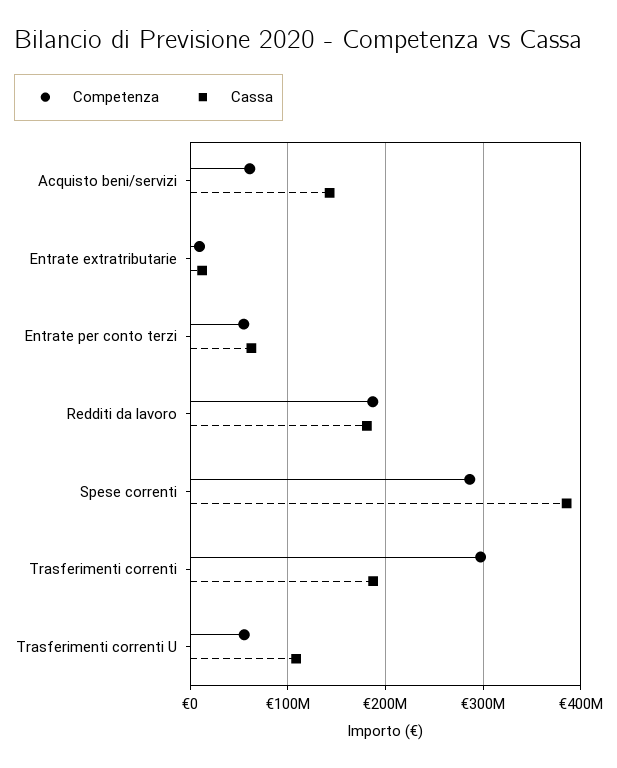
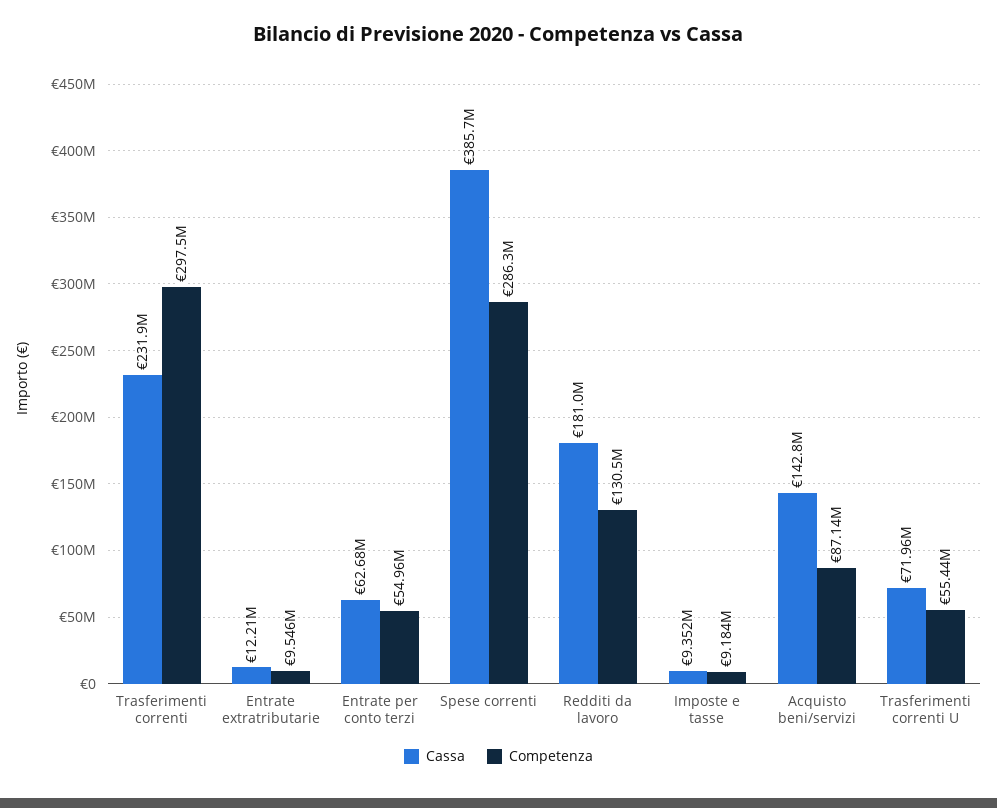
Competenza, Acquisto beni/servizi: 60000000 -> 87140000
Competenza, Redditi da lavoro: 190000000 -> 130500000
Cassa, Trasferimenti correnti: 190000000 -> 231900000
Cassa, Trasferimenti correnti U: 110000000 -> 71960000
Cassa, Imposte e tasse: none -> 9352000
Competenza, Imposte e tasse: none -> 9184000

